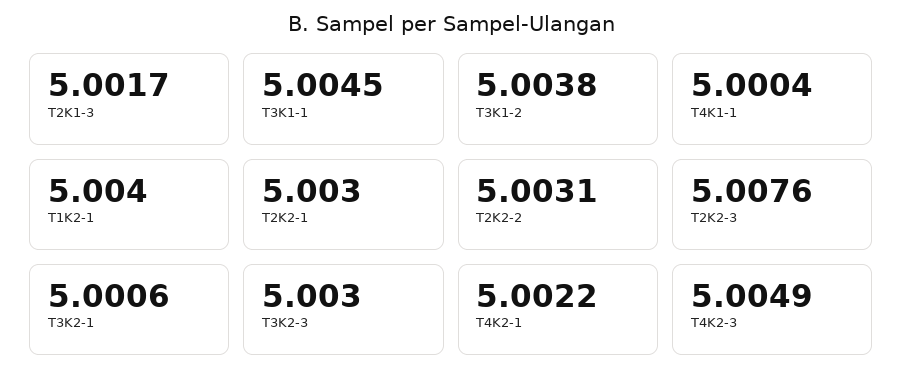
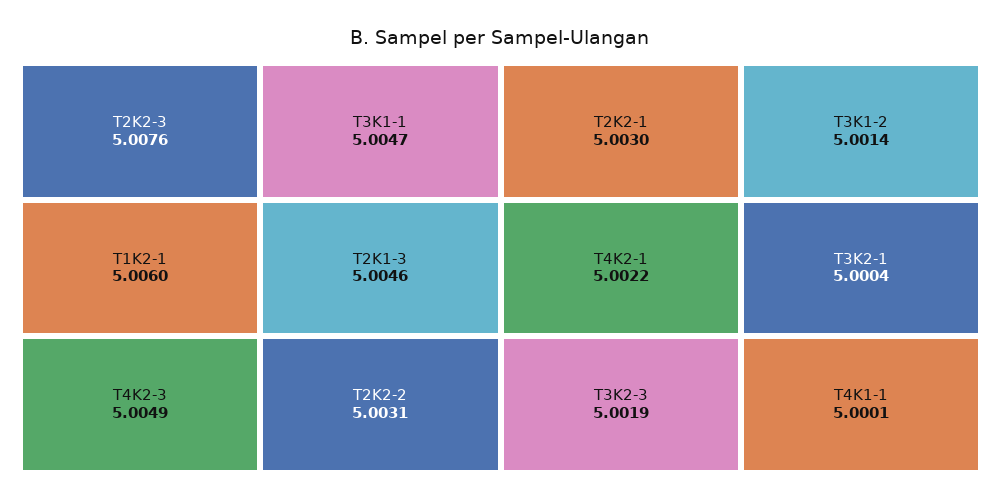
T2K1-3: 5.0017 -> 5.0046
T3K1-1: 5.0045 -> 5.0047
T3K1-2: 5.0038 -> 5.0014
T4K1-1: 5.0004 -> 5.0001
T1K2-1: 5.004 -> 5.006
T3K2-1: 5.0006 -> 5.0004
T3K2-3: 5.003 -> 5.0019

